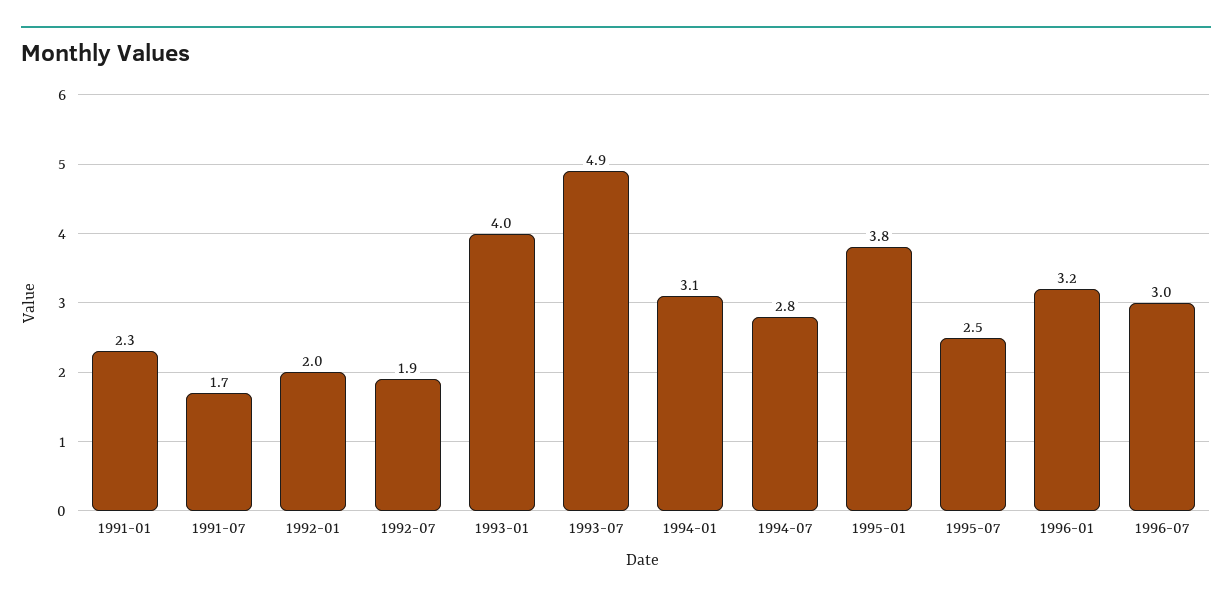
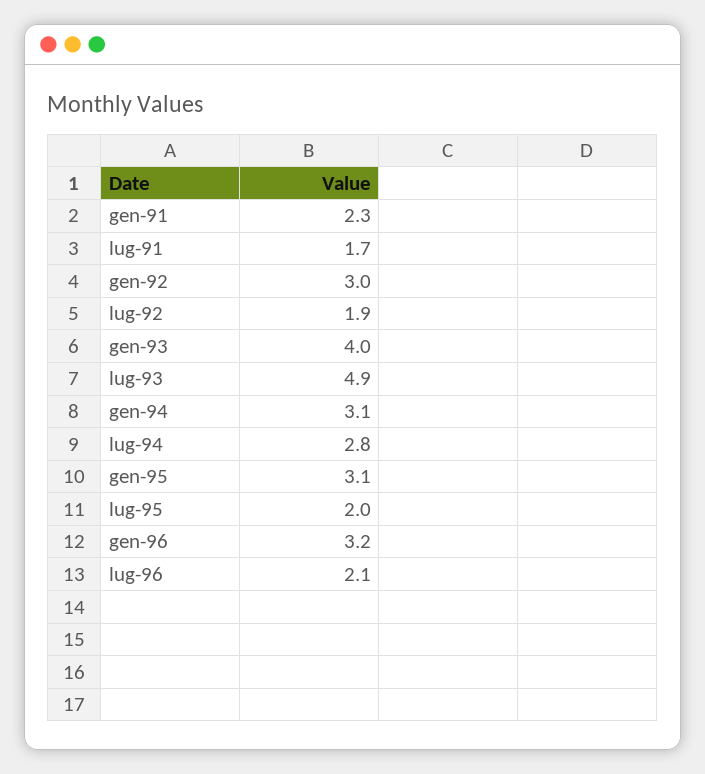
1992-01: 2 -> 3
1995-01: 3.8 -> 3.1
1995-07: 2.5 -> 2
1996-07: 3 -> 2.1

